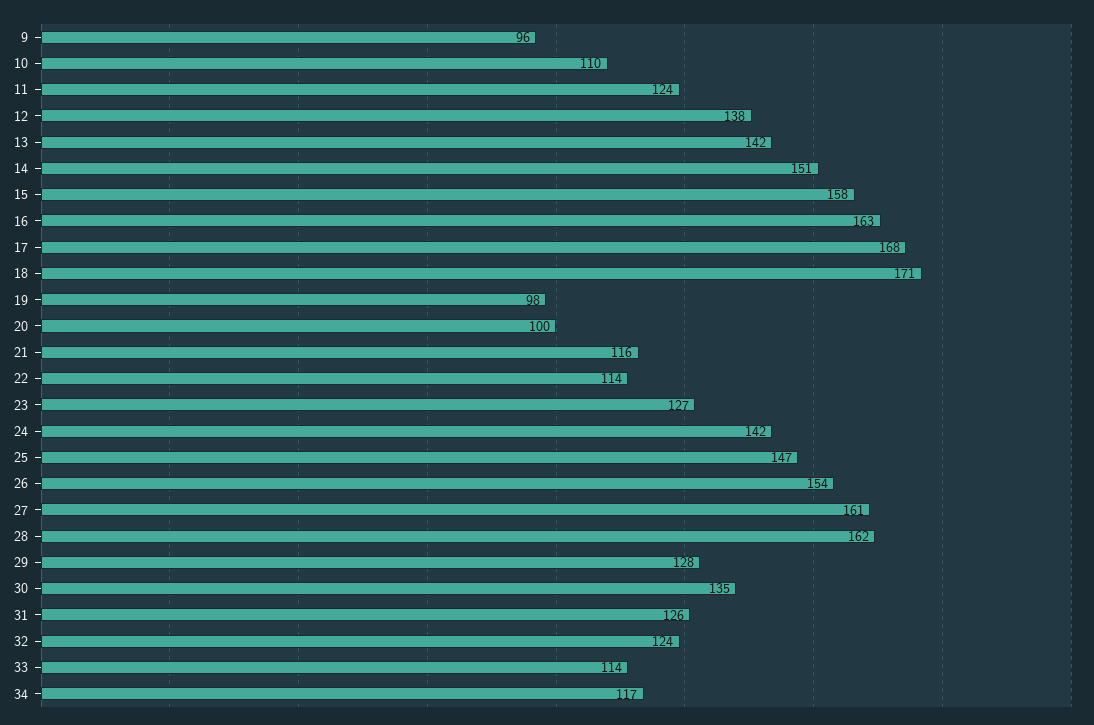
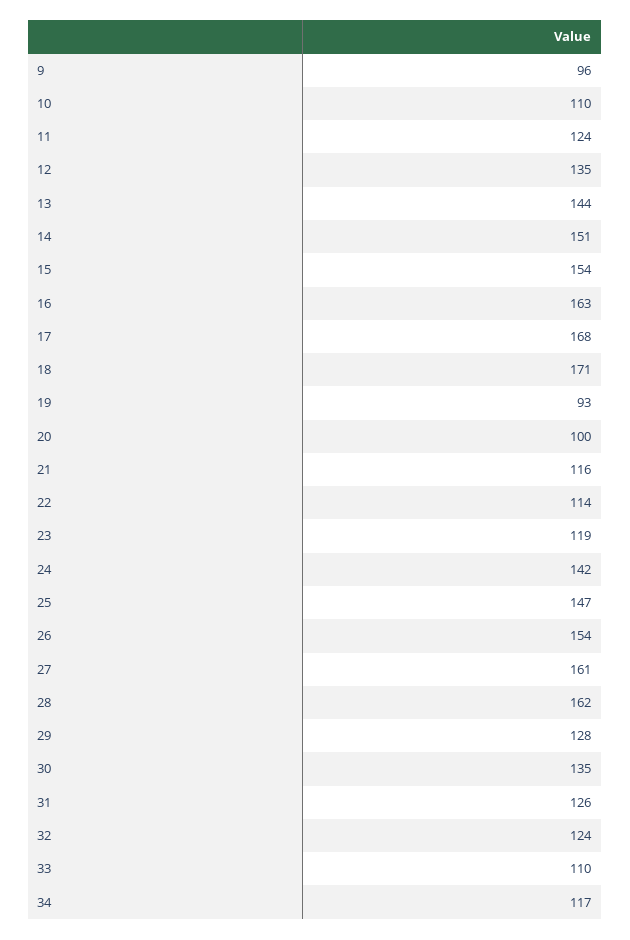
12: 138 -> 135
13: 142 -> 144
15: 158 -> 154
19: 98 -> 93
23: 127 -> 119
33: 114 -> 110

